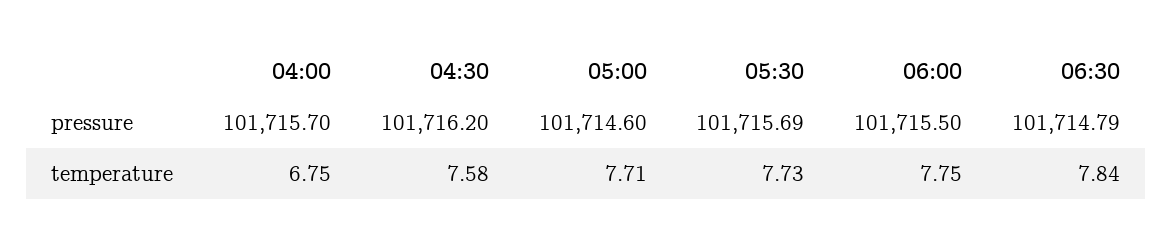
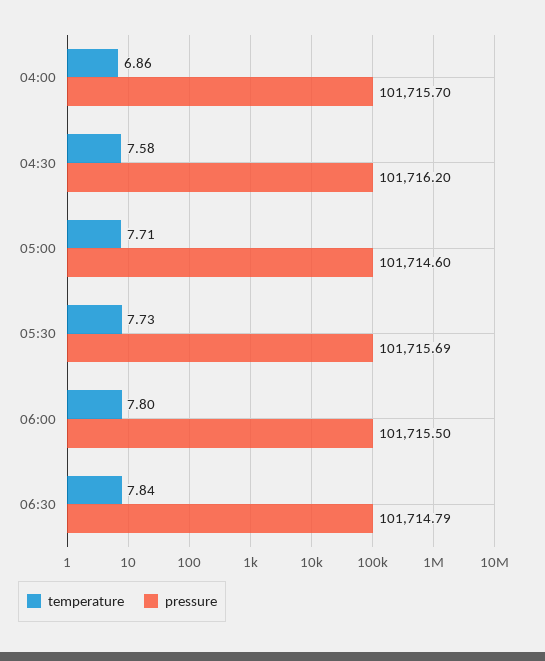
temperature, 04:00: 6.75 -> 6.86
temperature, 06:00: 7.75 -> 7.8

